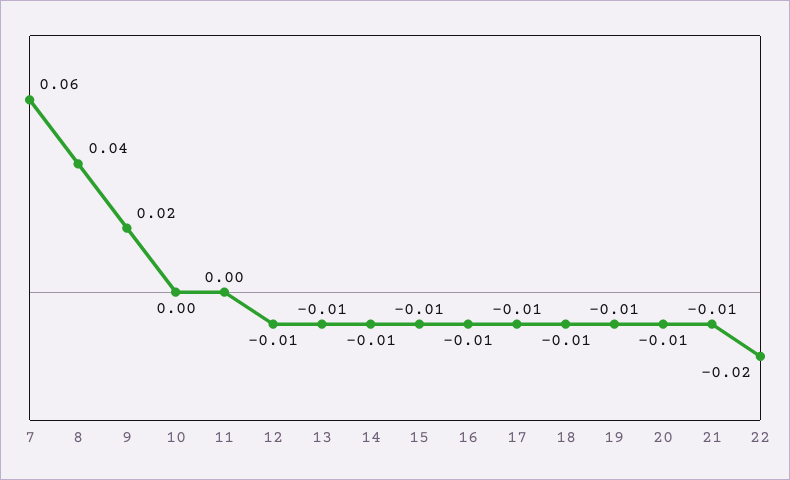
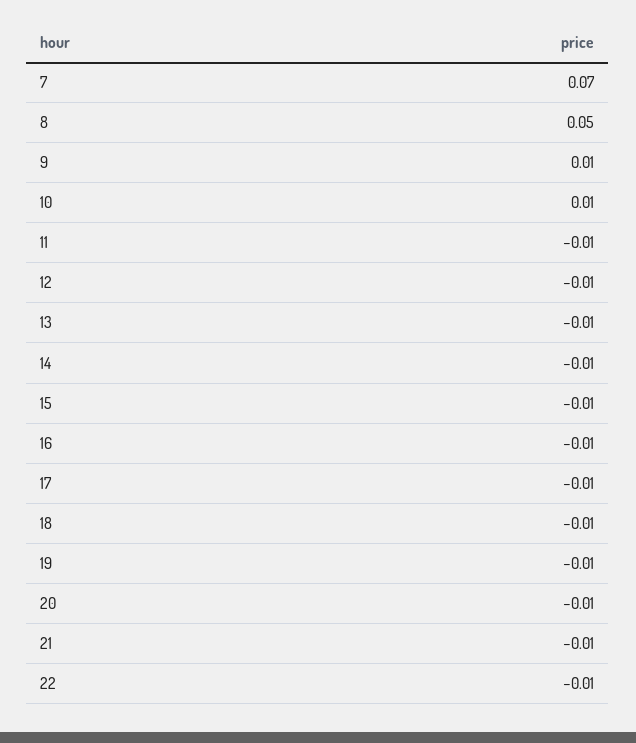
7: 0.06 -> 0.07
8: 0.04 -> 0.05
9: 0.02 -> 0.01
10: 0 -> 0.01
11: 0 -> -0.01
22: -0.02 -> -0.01

